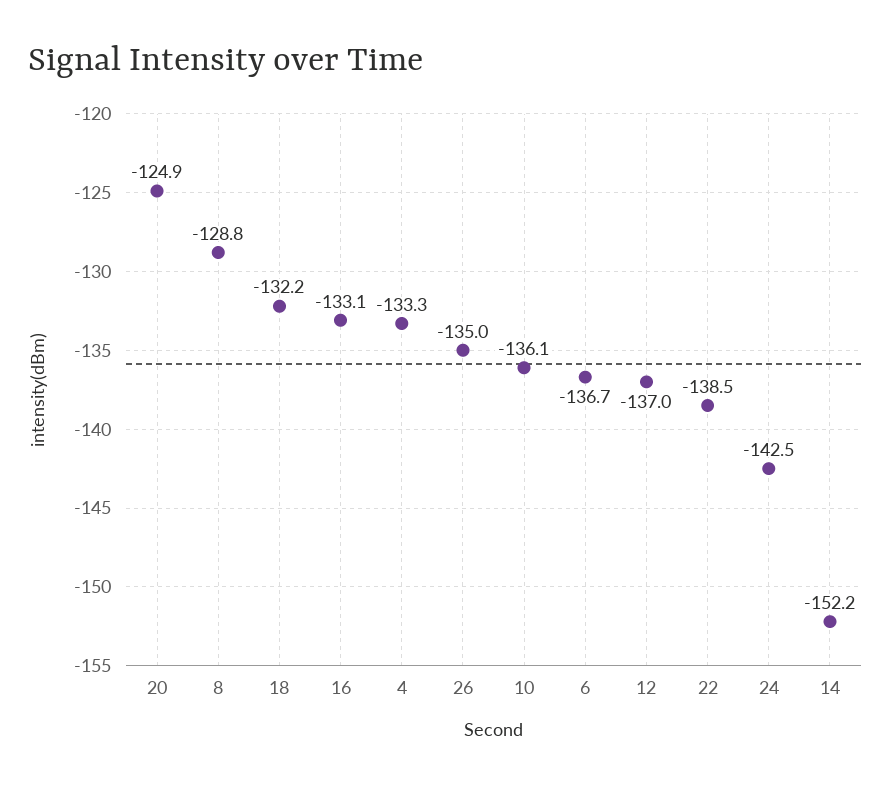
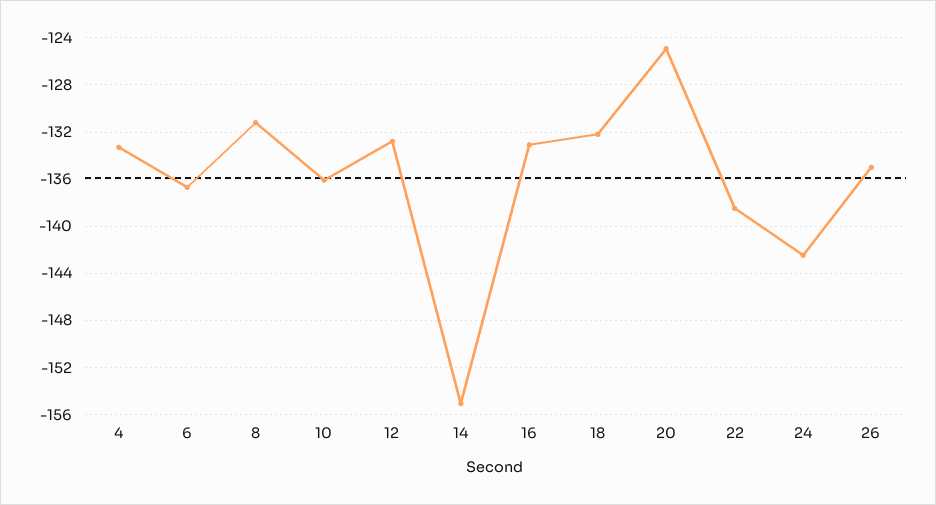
8: -128.8 -> -131
12: -137 -> -133
14: -152.2 -> -155

